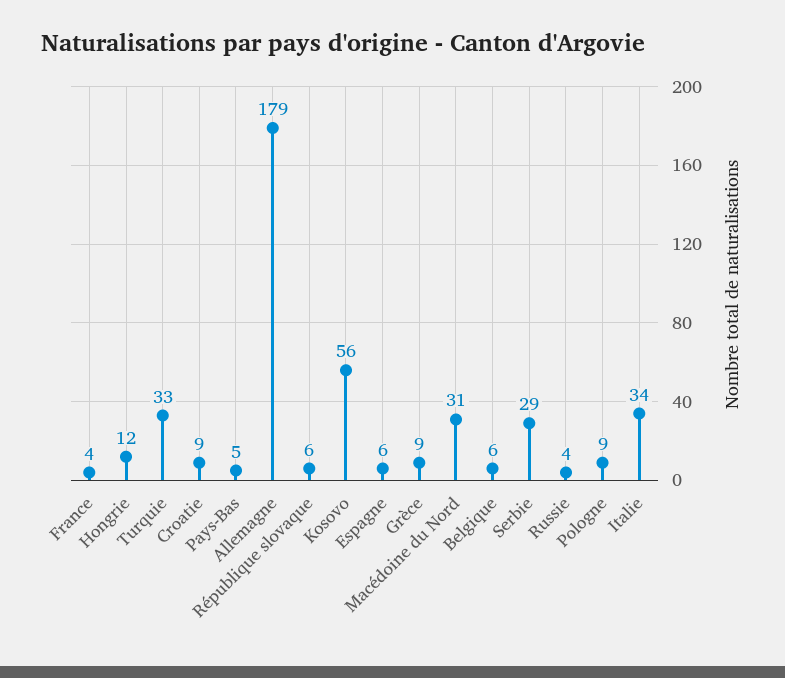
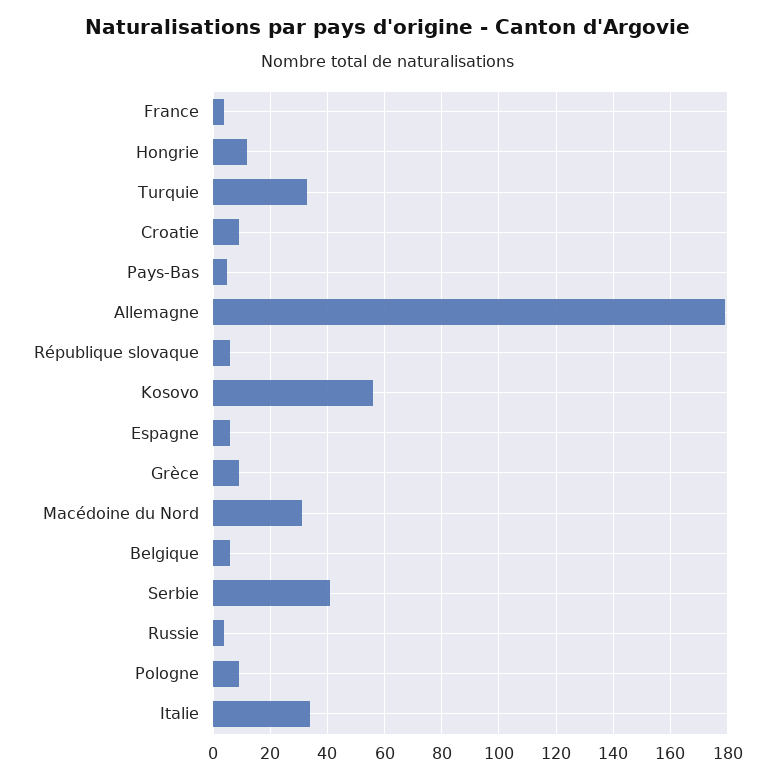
Serbie: 29 -> 40

